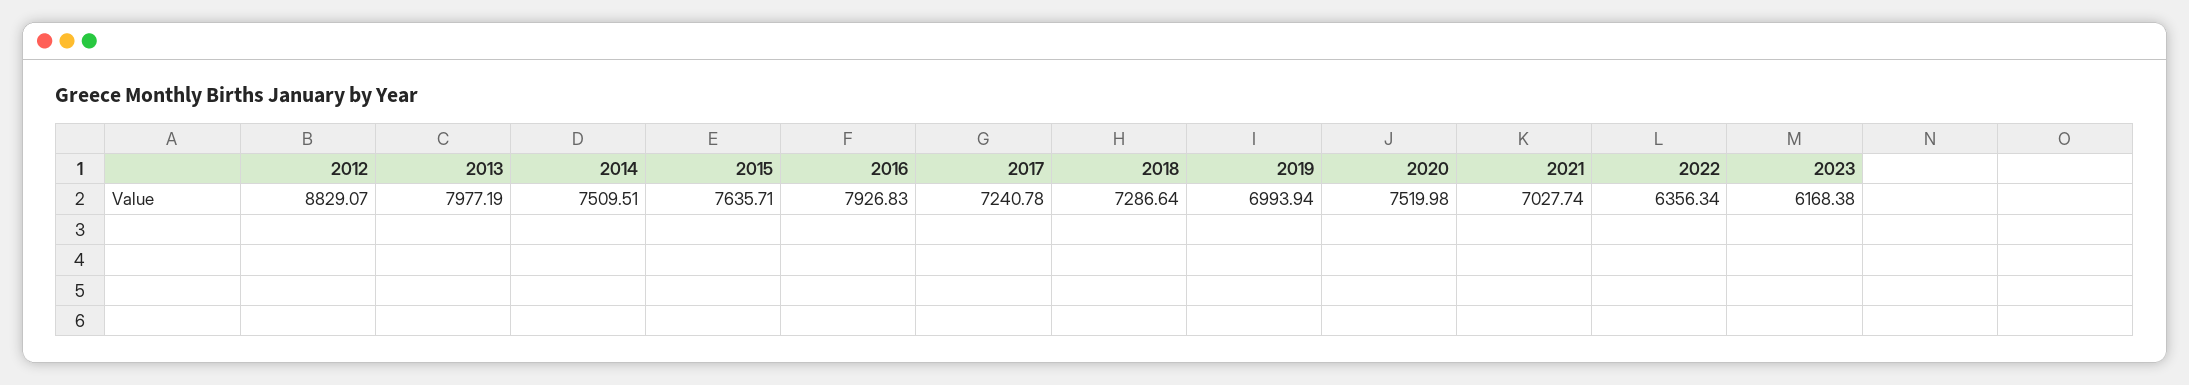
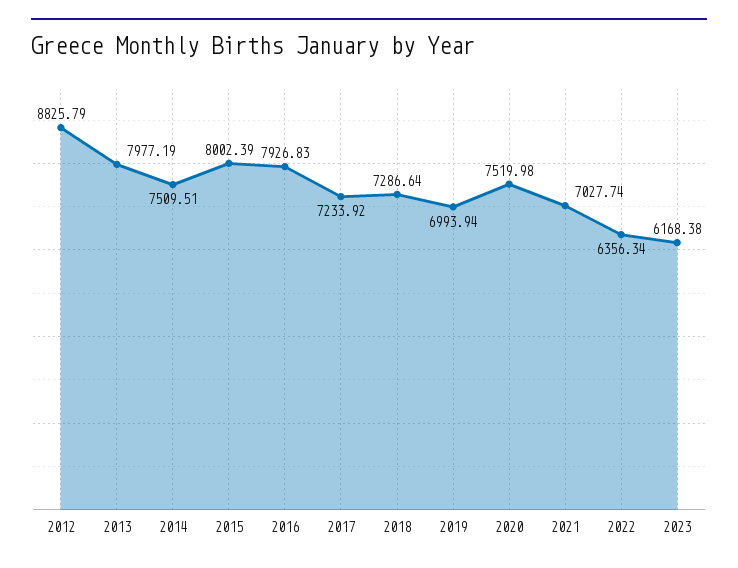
2012: 8829.07 -> 8825.79
2015: 7635.71 -> 8002.39
2017: 7240.78 -> 7233.92

